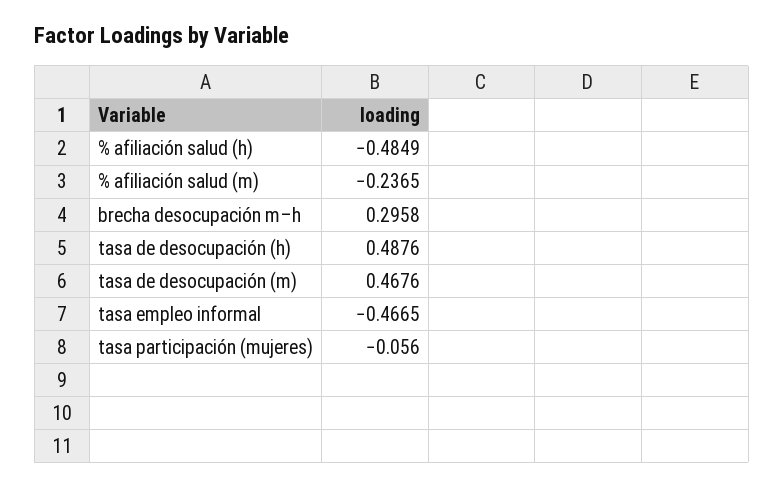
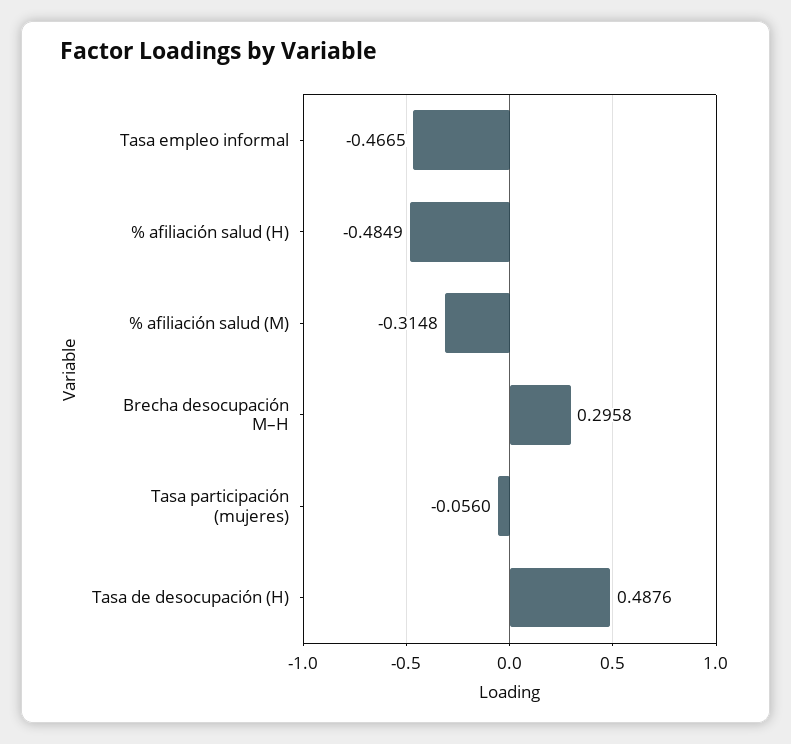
% afiliación salud (m): -0.2365 -> -0.3148
tasa de desocupación (m): 0.4676 -> none

